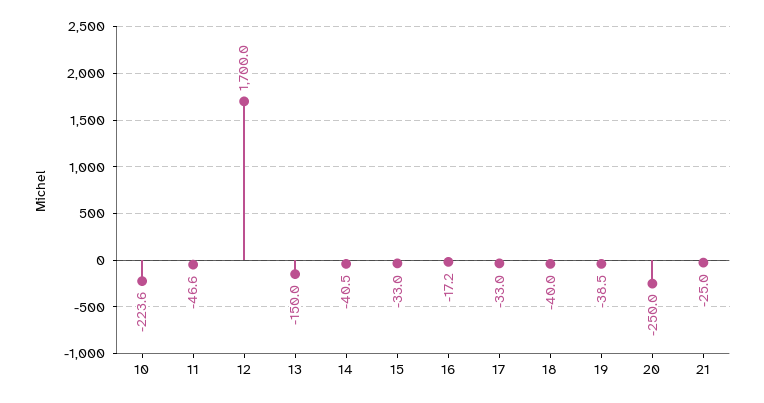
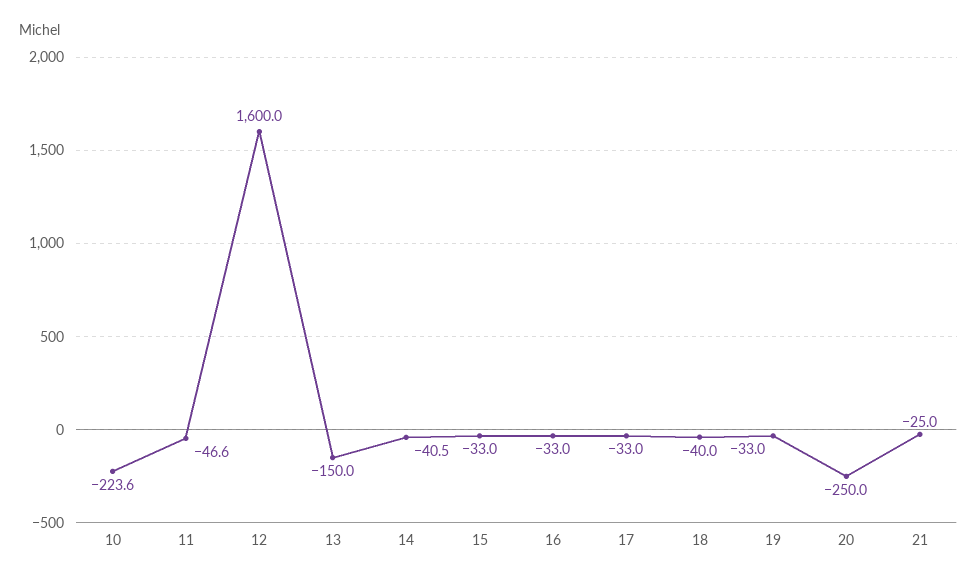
12: 1700 -> 1600
16: -17.2 -> -33
19: -38.5 -> -33

